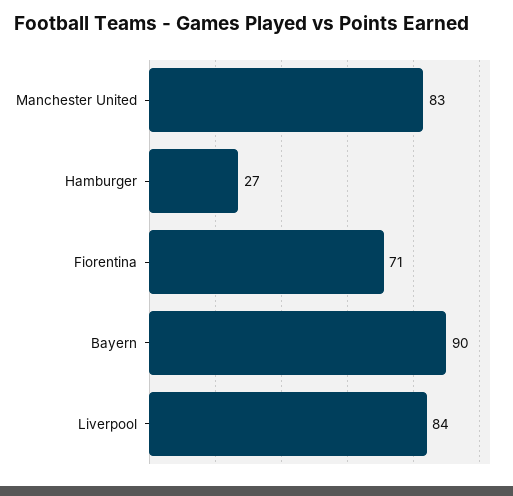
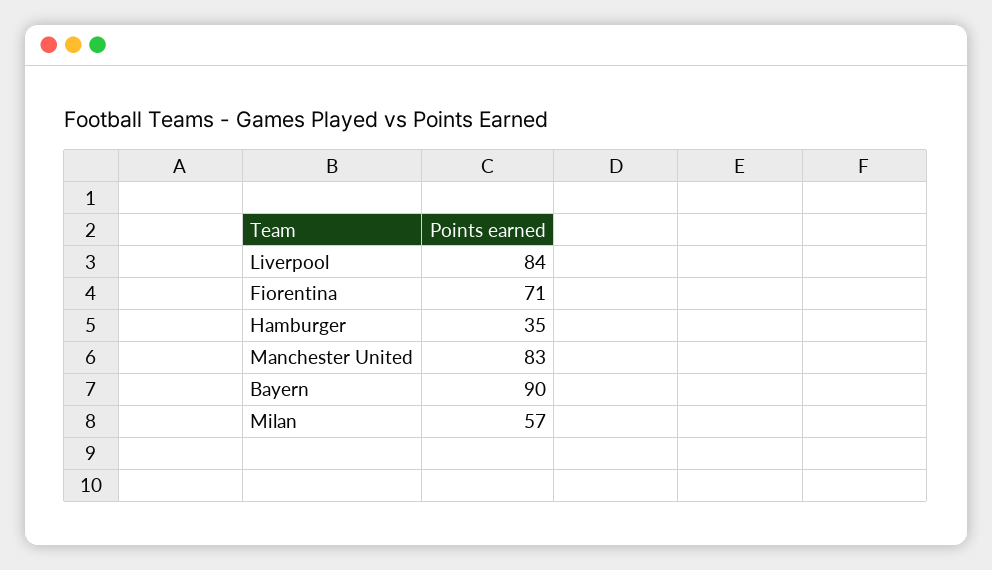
Hamburger: 27 -> 35
Milan: none -> 57

